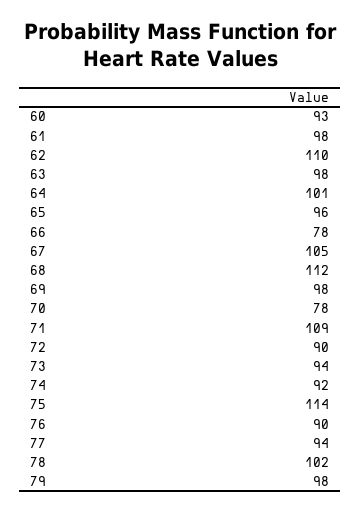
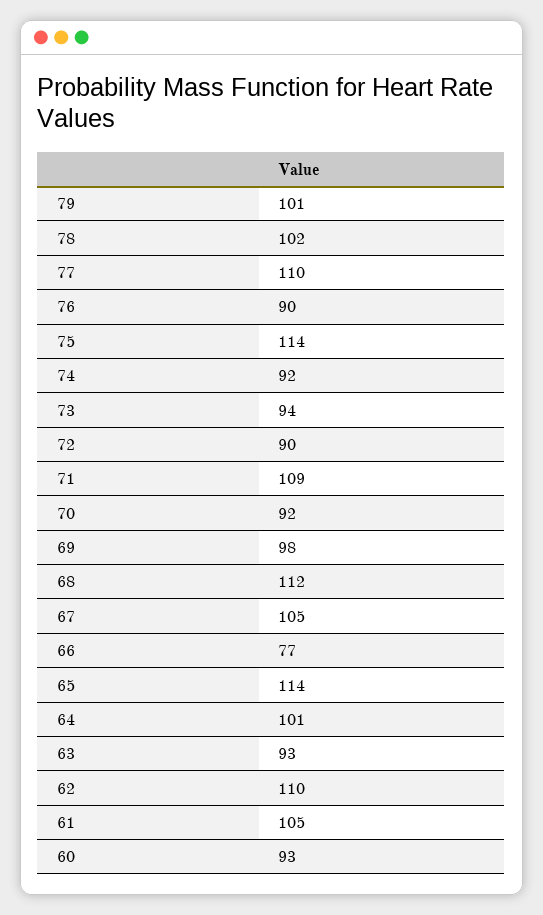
61: 98 -> 105
63: 98 -> 93
65: 96 -> 114
66: 78 -> 77
70: 78 -> 92
77: 94 -> 110
79: 98 -> 101

